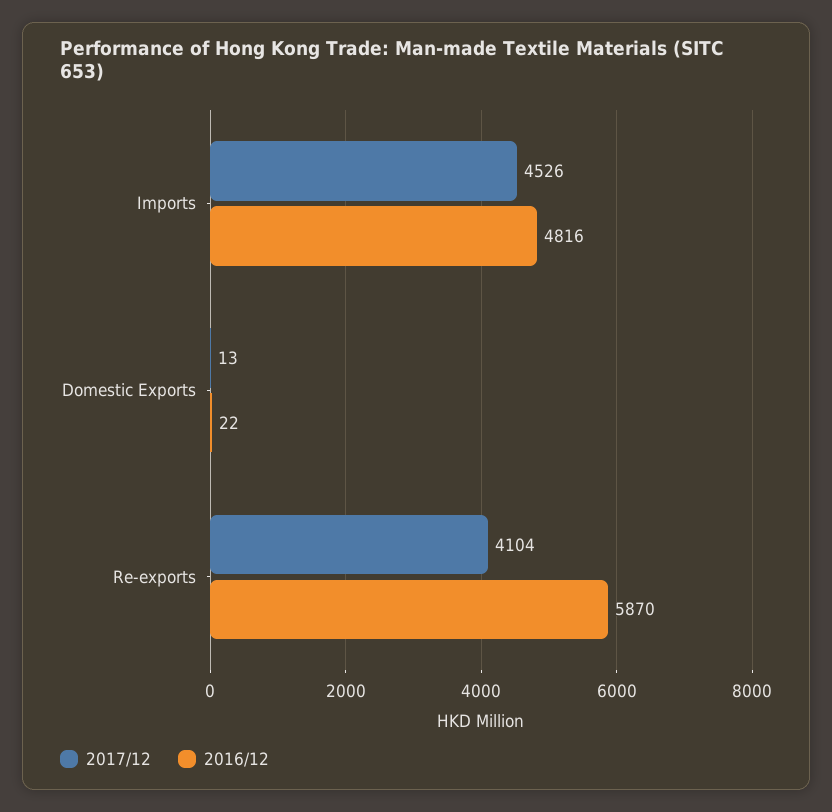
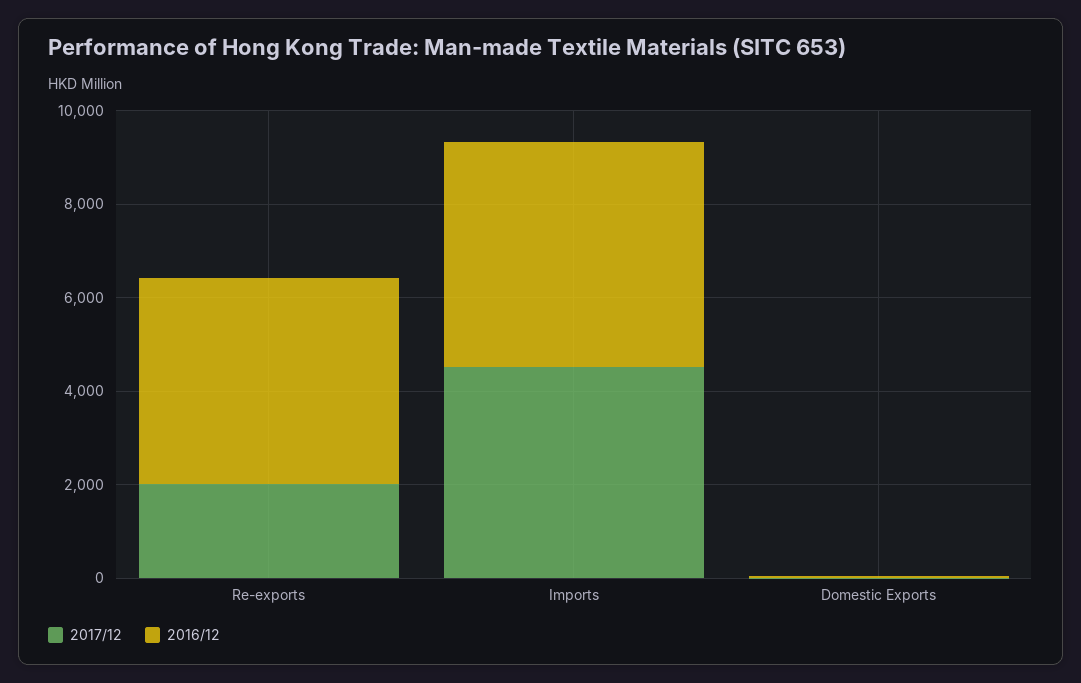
2017/12, Re-exports: 4104 -> 2000
2016/12, Re-exports: 5870 -> 4500

